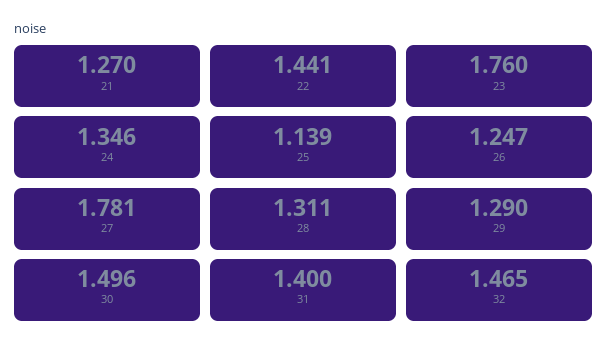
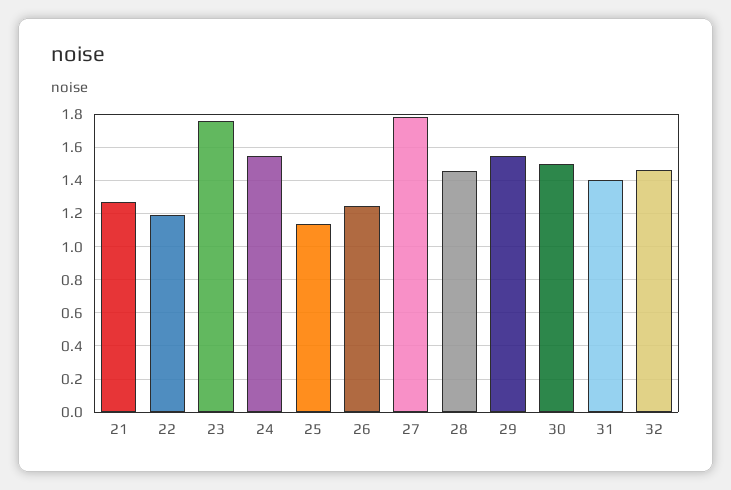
22: 1.441 -> 1.2
24: 1.346 -> 1.55
28: 1.311 -> 1.45
29: 1.29 -> 1.55

